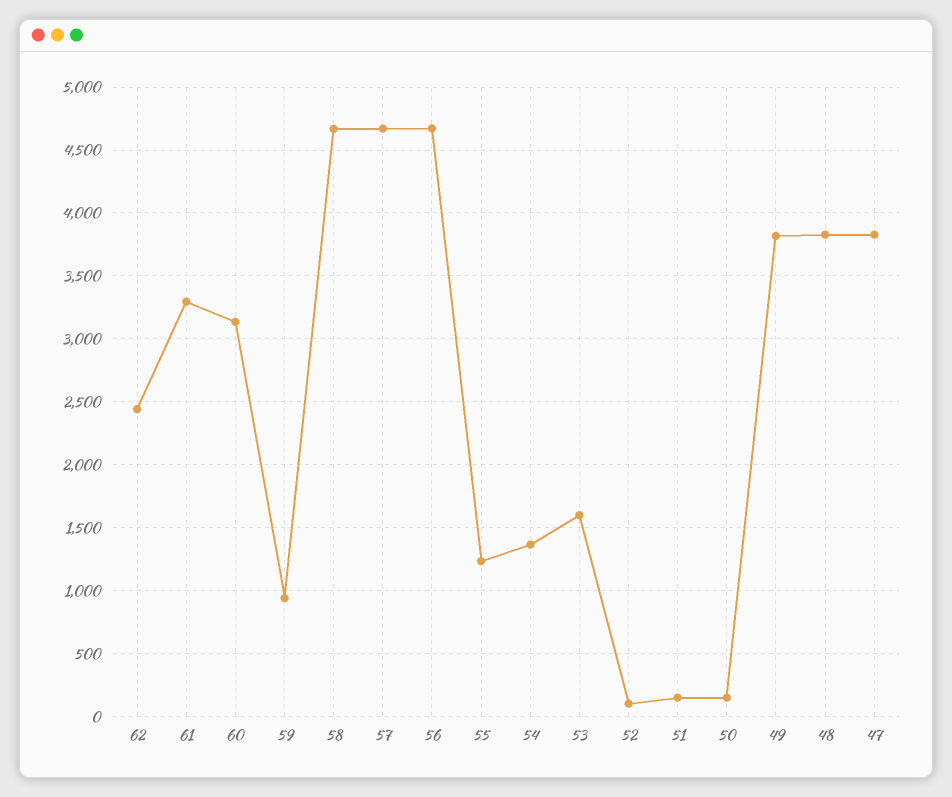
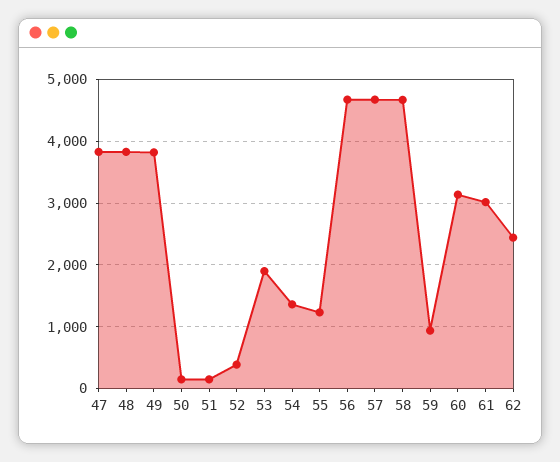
61: 3300 -> 3000
53: 1600 -> 1900
52: 100 -> 400

